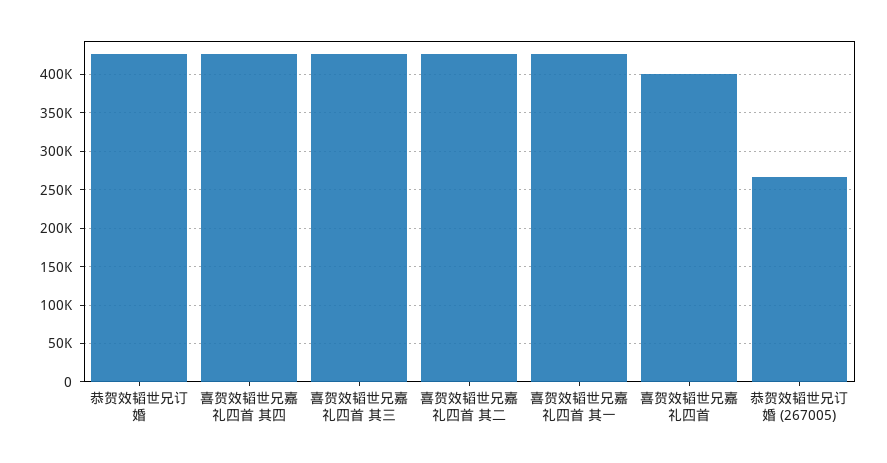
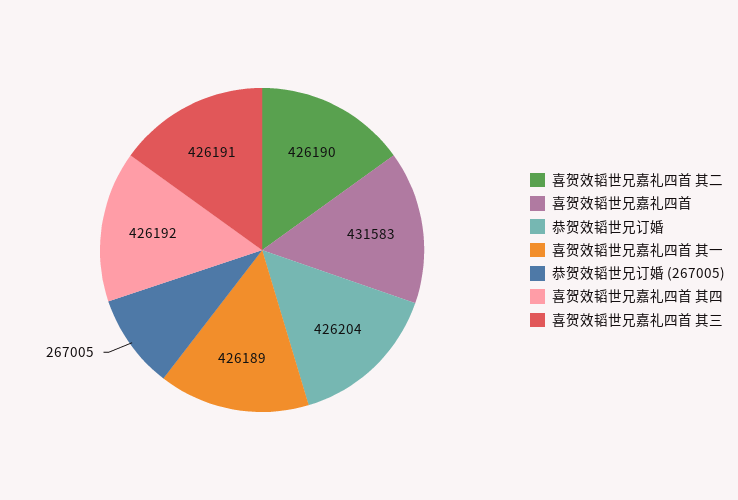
喜贺效韬世兄嘉礼四首: 400000 -> 431583

